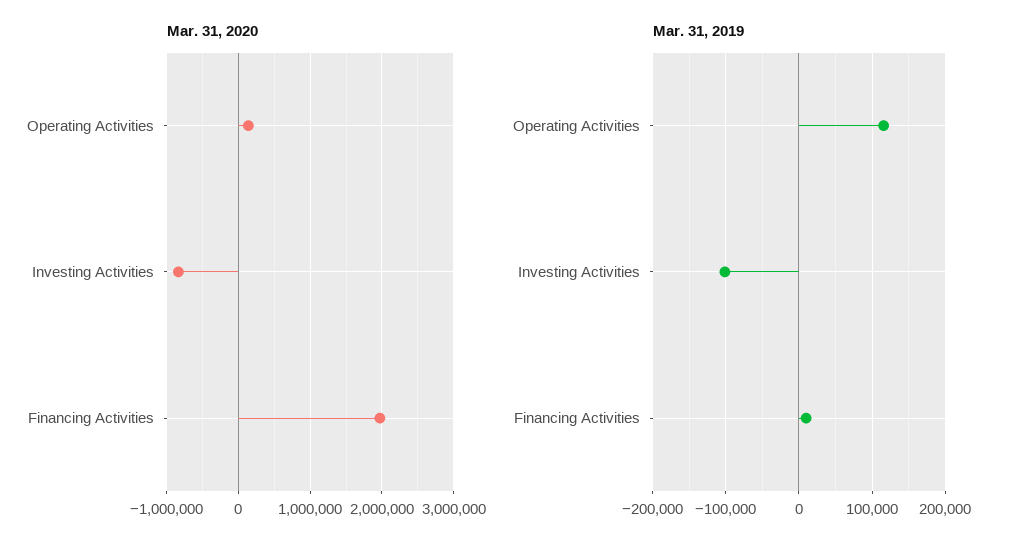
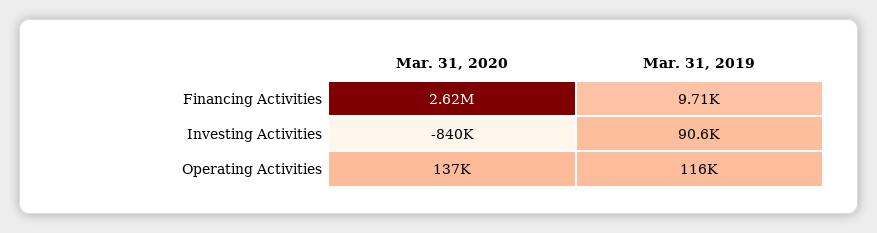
Mar. 31, 2020, Financing Activities: 2000000 -> 2620000
Mar. 31, 2019, Investing Activities: -100000 -> 90600

